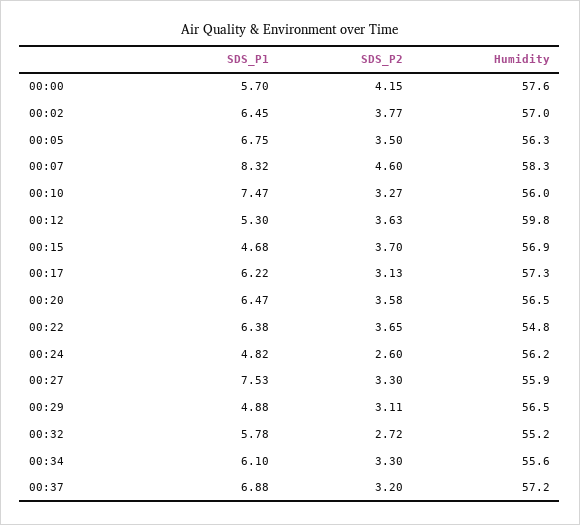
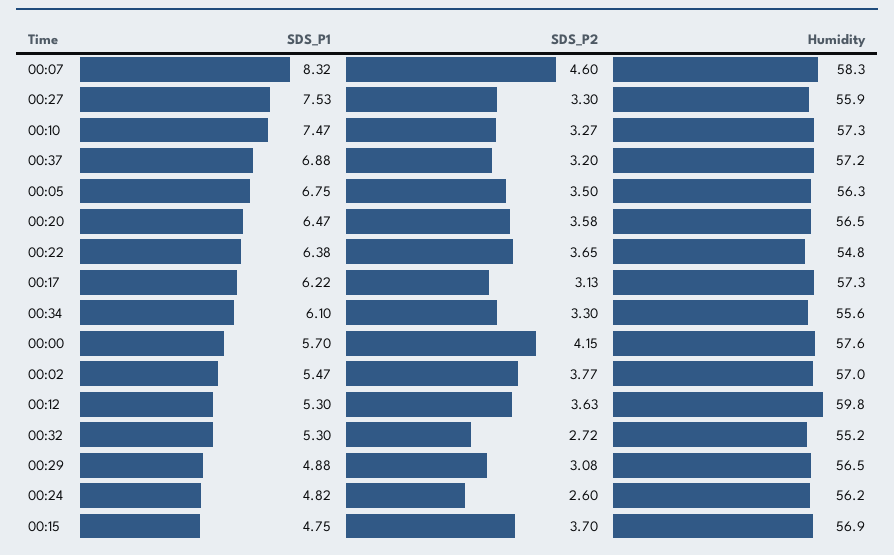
SDS_P1, 00:02: 6.45 -> 5.47
Humidity, 00:10: 56 -> 57.3
SDS_P1, 00:15: 4.68 -> 4.75
SDS_P2, 00:29: 3.11 -> 3.08
SDS_P1, 00:32: 5.78 -> 5.3

